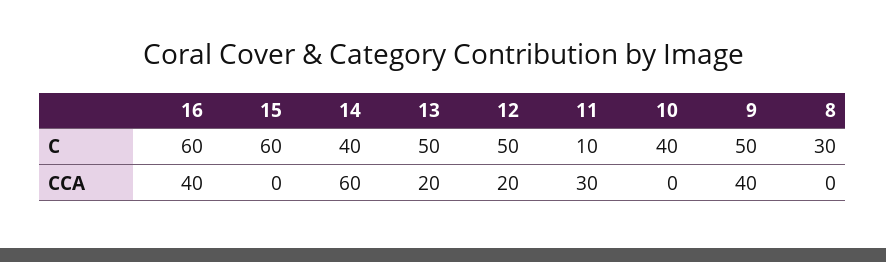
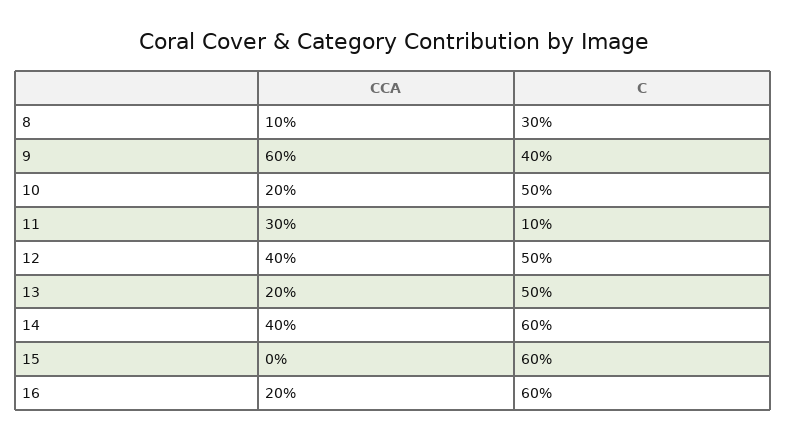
14, C: 40 -> 60
10, C: 40 -> 50
9, C: 50 -> 40
16, CCA: 40 -> 20
14, CCA: 60 -> 40
12, CCA: 20 -> 40
10, CCA: 0 -> 20
9, CCA: 40 -> 60
8, CCA: 0 -> 10

